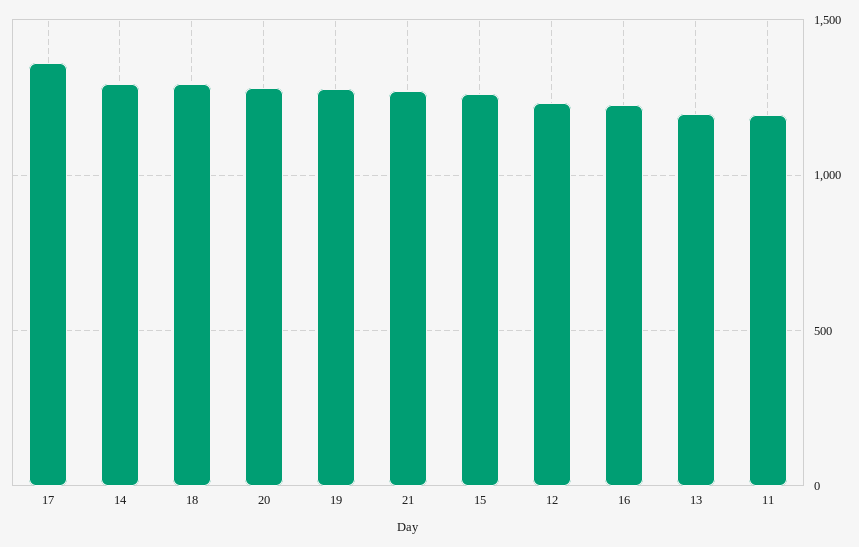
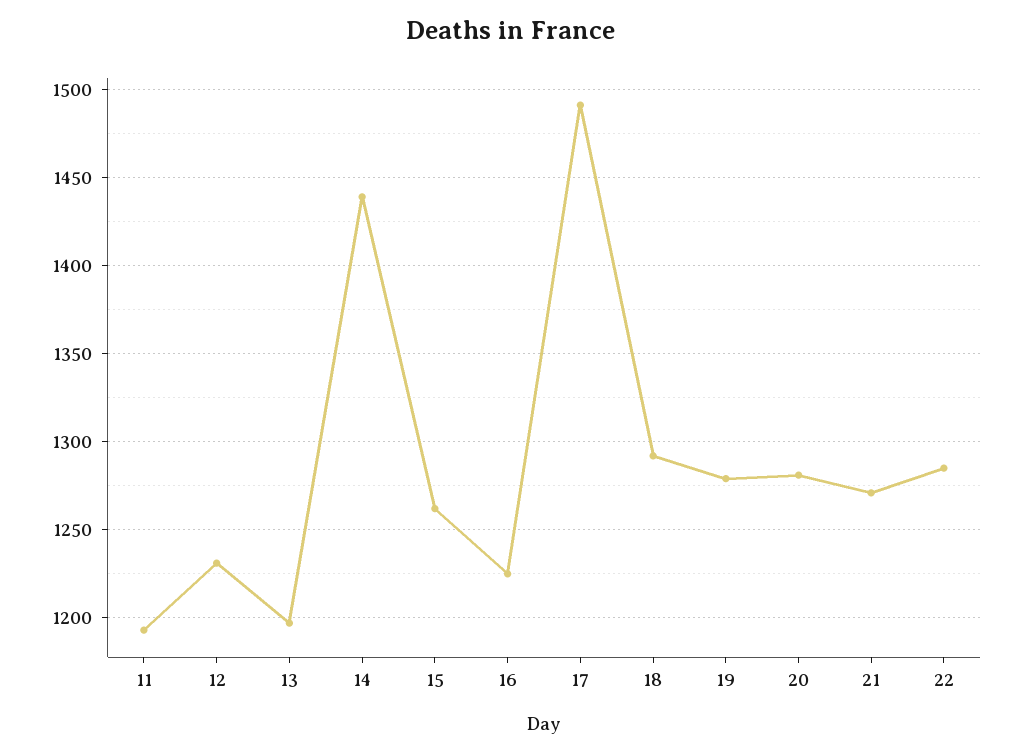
17: 1350 -> 1490
14: 1300 -> 1440
22: none -> 1285

